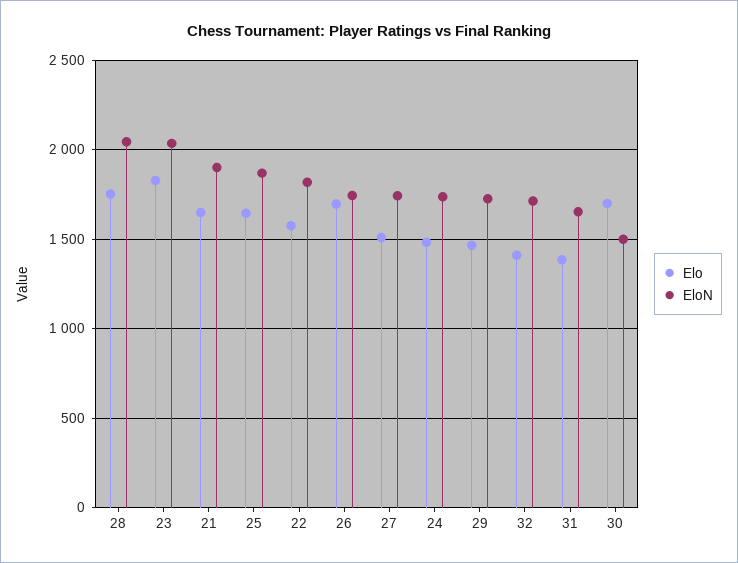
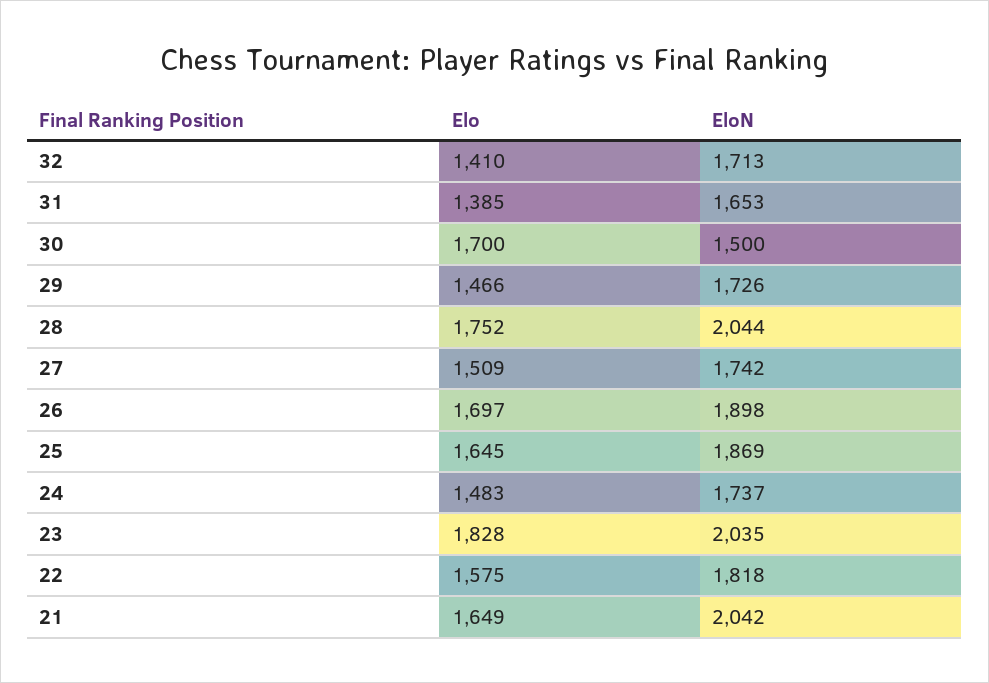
EloN, 21: 1900 -> 2042
EloN, 26: 1750 -> 1898

